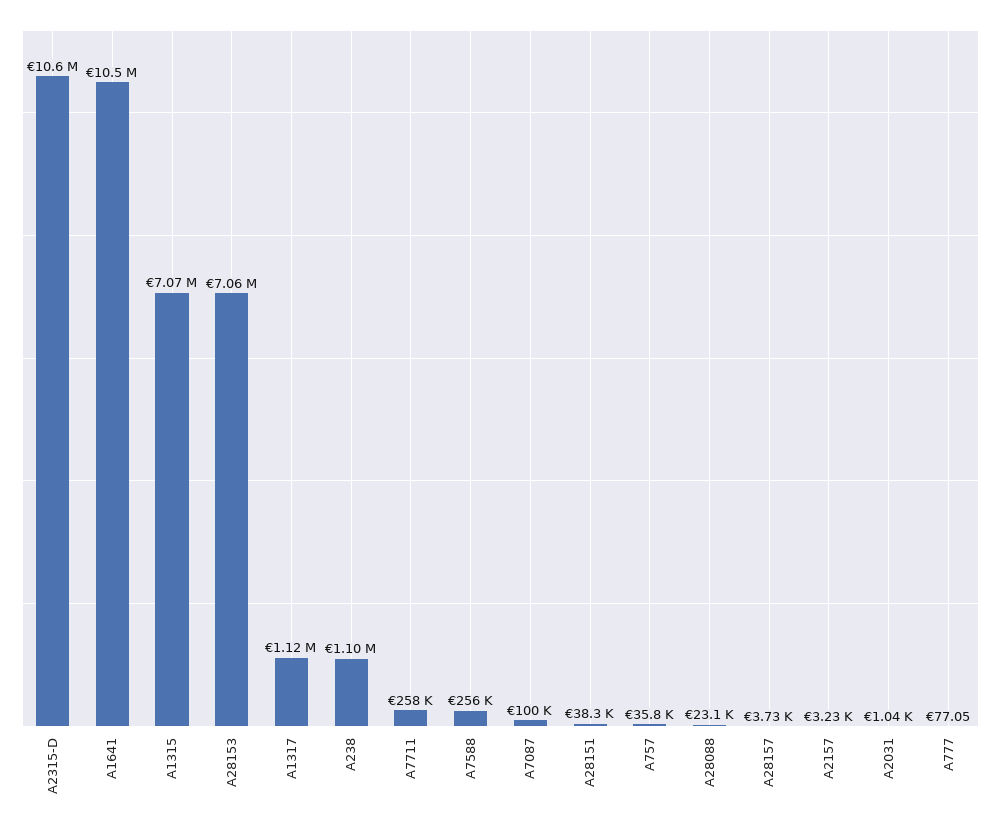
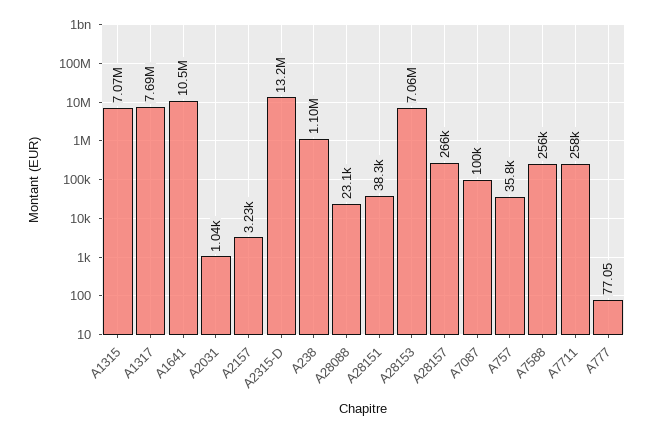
A2315-D: 10600000 -> 13200000
A1317: 1120000 -> 7690000
A28157: 3730 -> 266000

